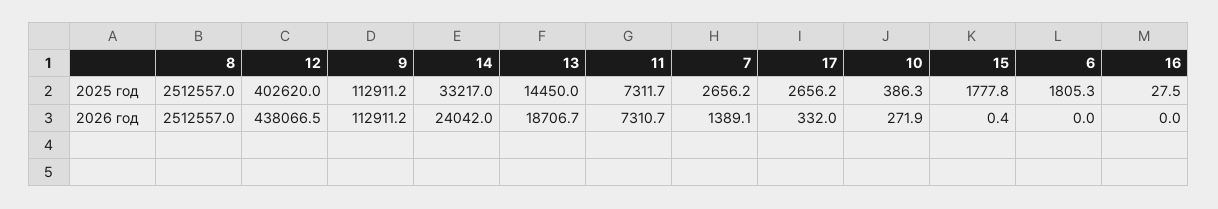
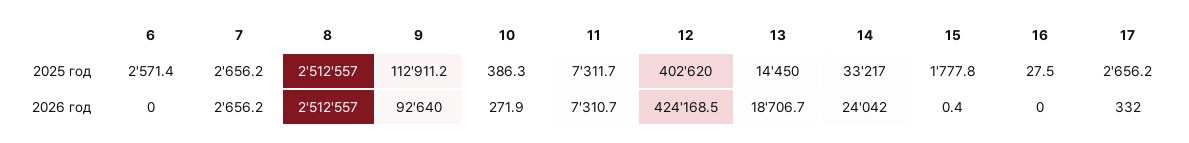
6, 2025 год: 1805.3 -> 2571.4
12, 2026 год: 438066.5 -> 424168.5
9, 2026 год: 112911.2 -> 92640
7, 2026 год: 1389.1 -> 2656.2

